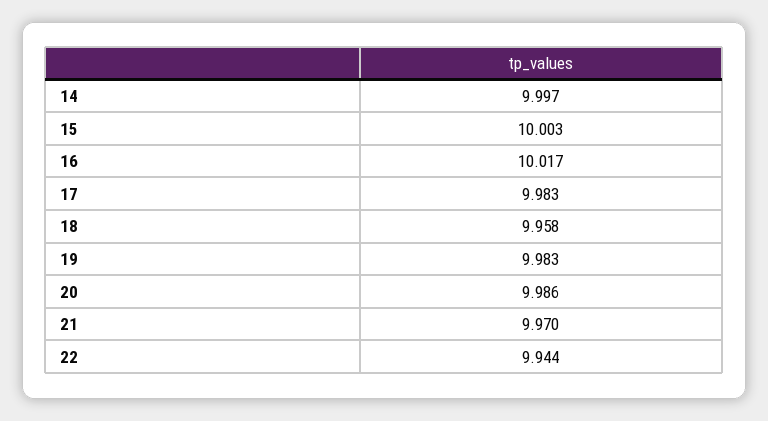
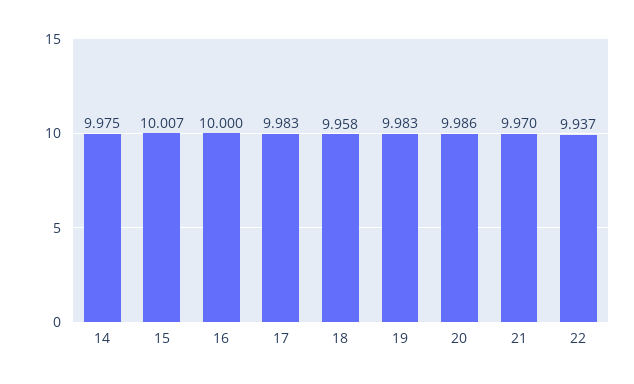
14: 9.997 -> 9.975
15: 10.003 -> 10.007
16: 10.017 -> 10
22: 9.944 -> 9.937

